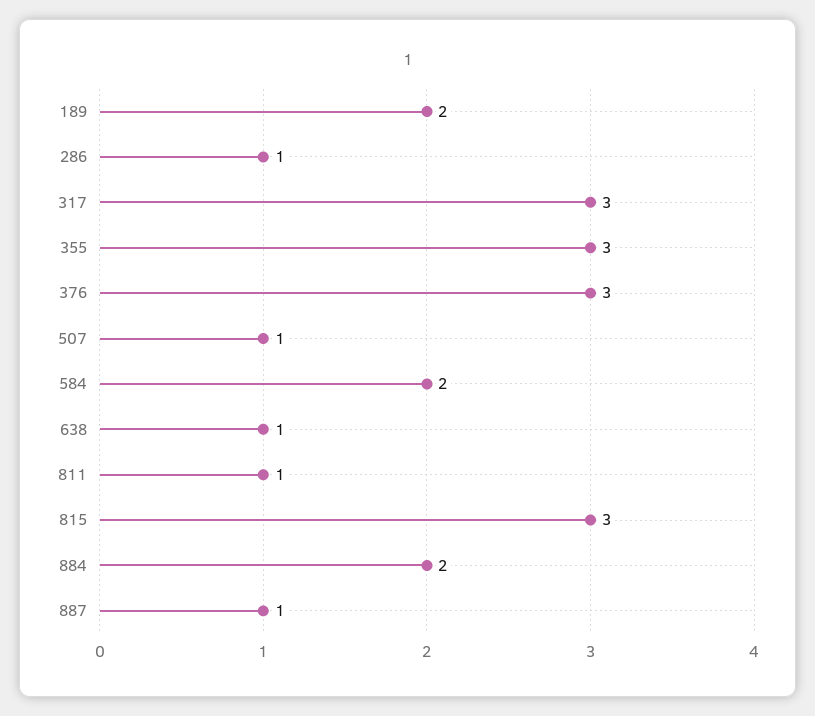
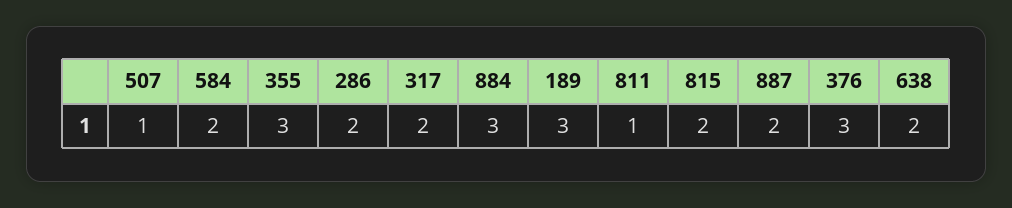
189: 2 -> 3
286: 1 -> 2
317: 3 -> 2
638: 1 -> 2
815: 3 -> 2
884: 2 -> 3
887: 1 -> 2

